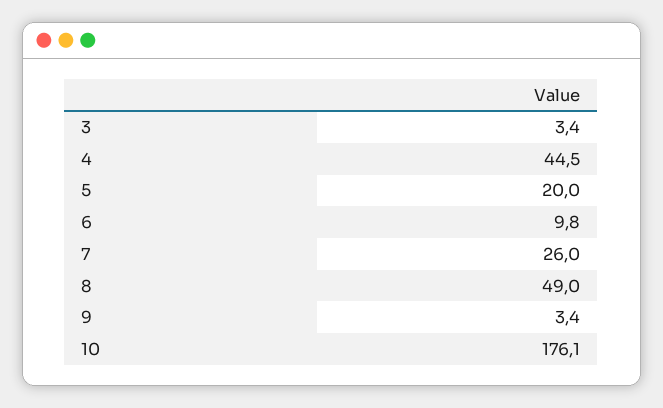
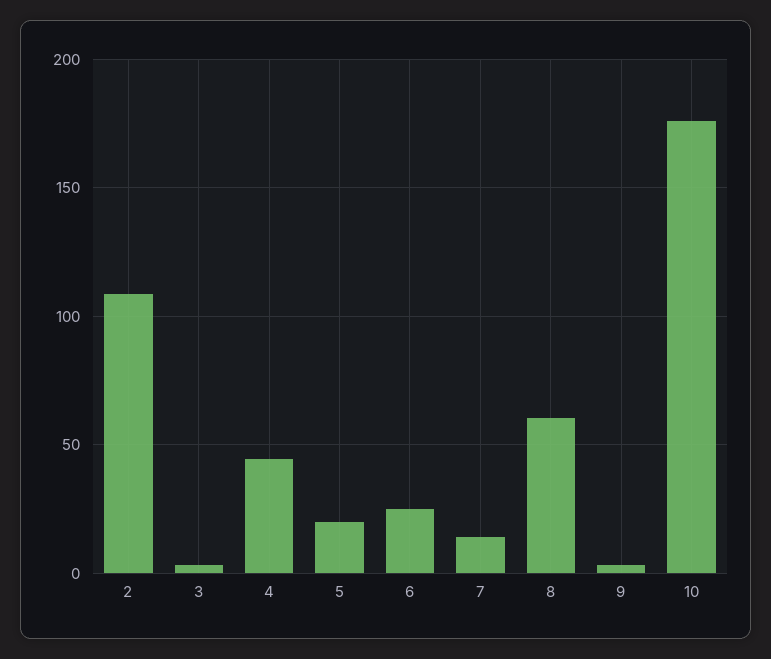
6: 9.8 -> 25
7: 26 -> 15
8: 49 -> 60
2: none -> 110

